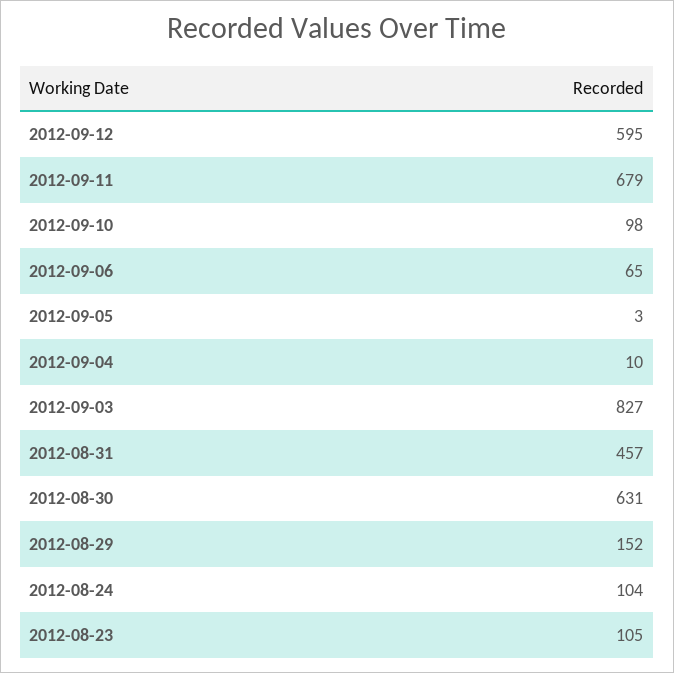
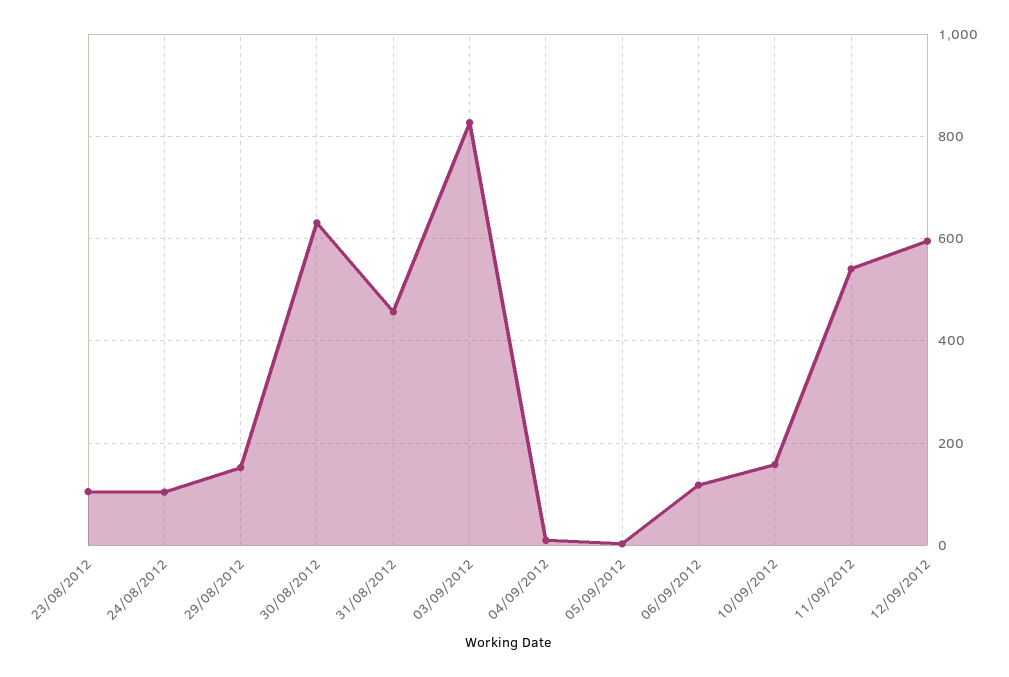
2012-09-11: 679 -> 540
2012-09-10: 98 -> 160
2012-09-06: 65 -> 120

